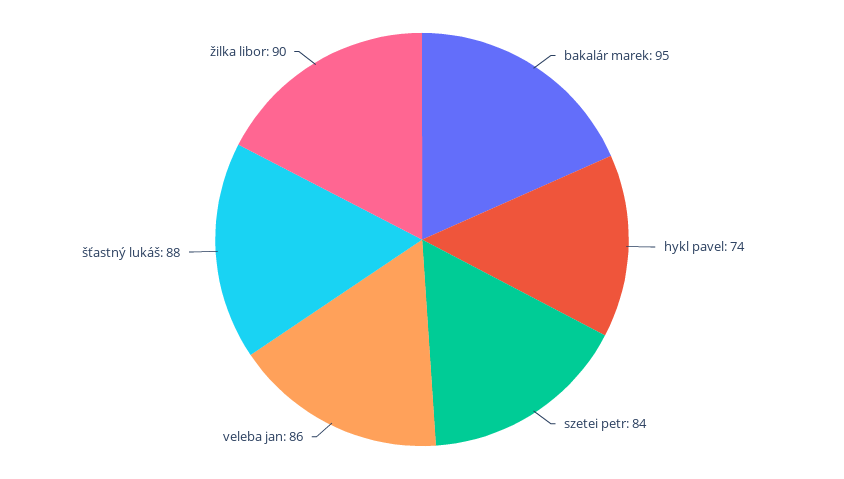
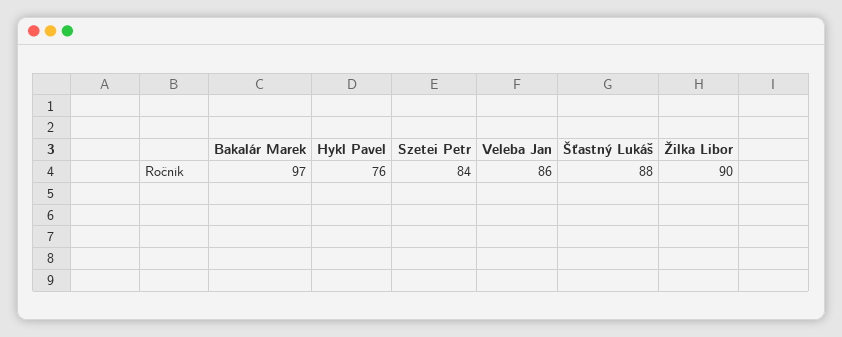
bakalár marek: 95 -> 97
hykl pavel: 74 -> 76

